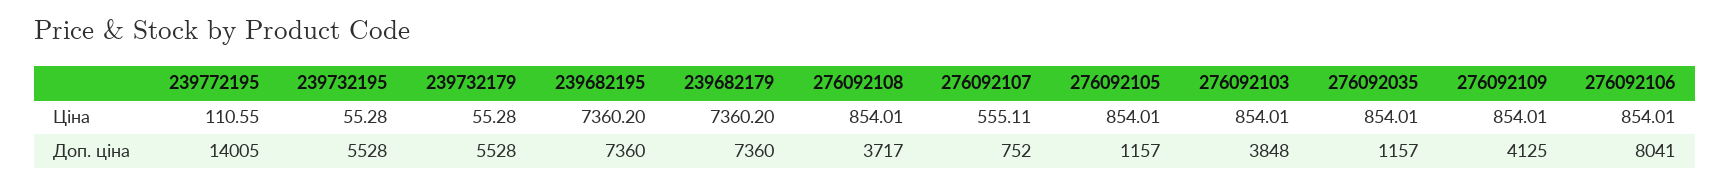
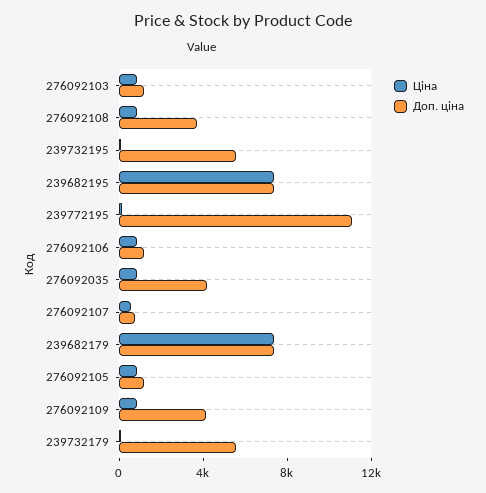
Доп. ціна, 239772195: 14005 -> 11000
Доп. ціна, 276092103: 3848 -> 1000
Доп. ціна, 276092035: 1157 -> 4000
Доп. ціна, 276092106: 8041 -> 1000

